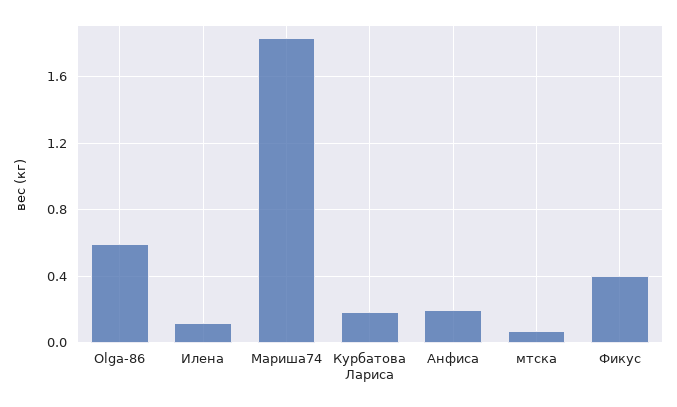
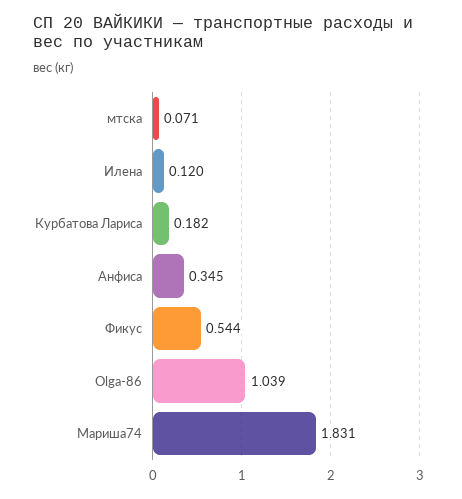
Olga-86: 0.6 -> 1.039
Анфиса: 0.2 -> 0.345
Фикус: 0.4 -> 0.544

